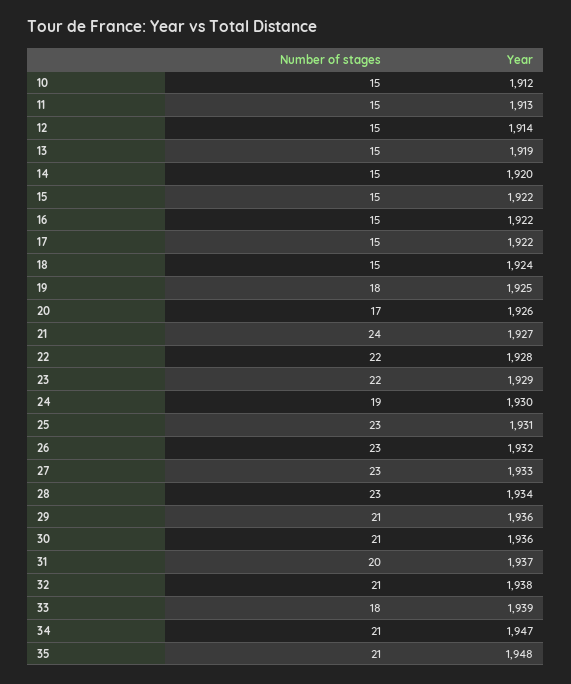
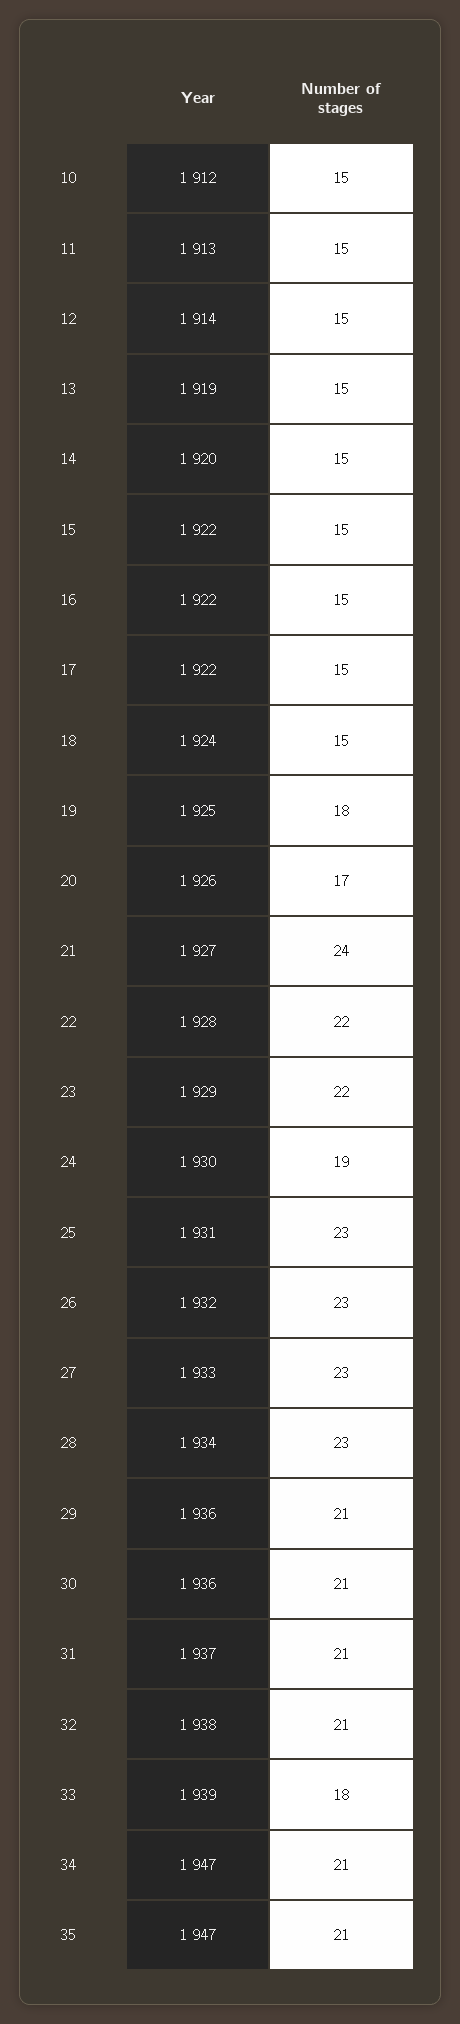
Number of stages, 31: 20 -> 21
Year, 35: 1948 -> 1947

